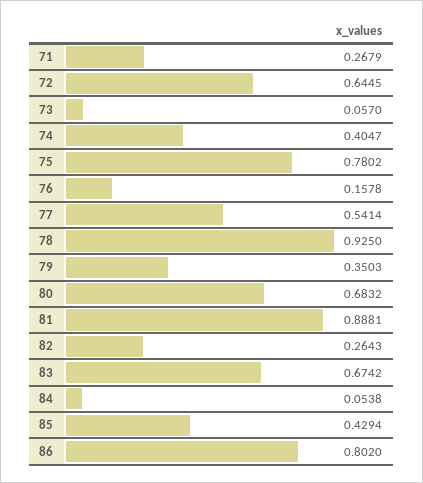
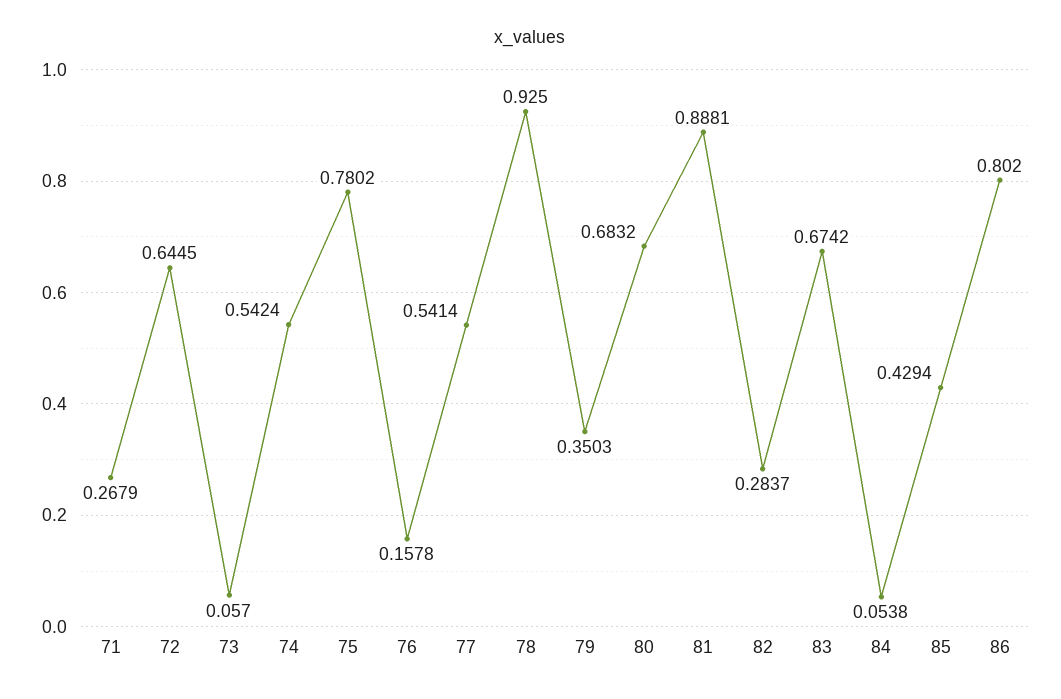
74: 0.4047 -> 0.5424
82: 0.2643 -> 0.2837

